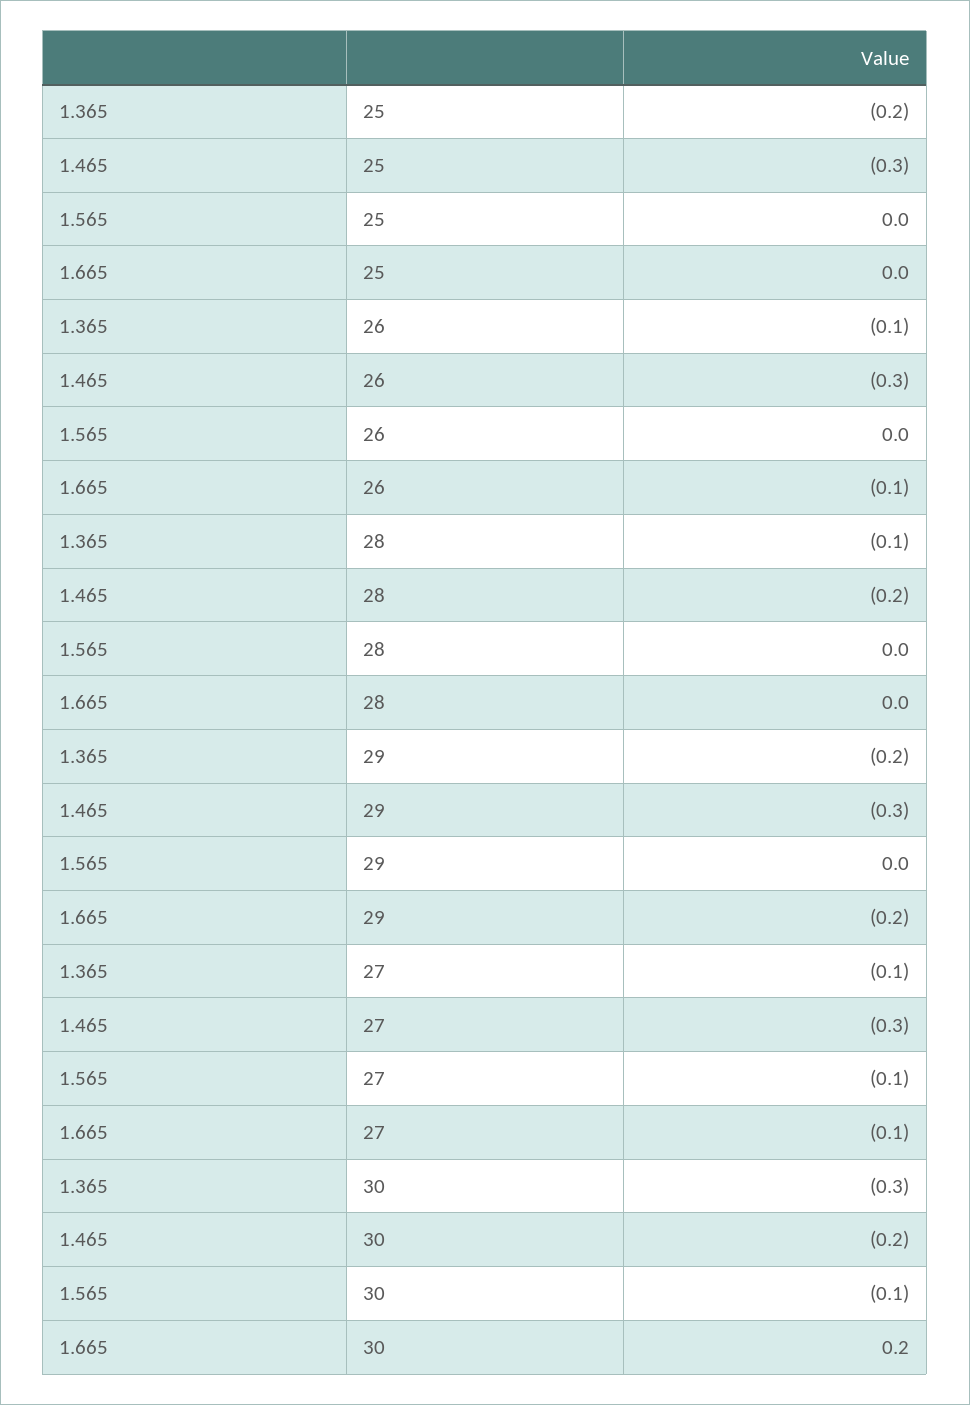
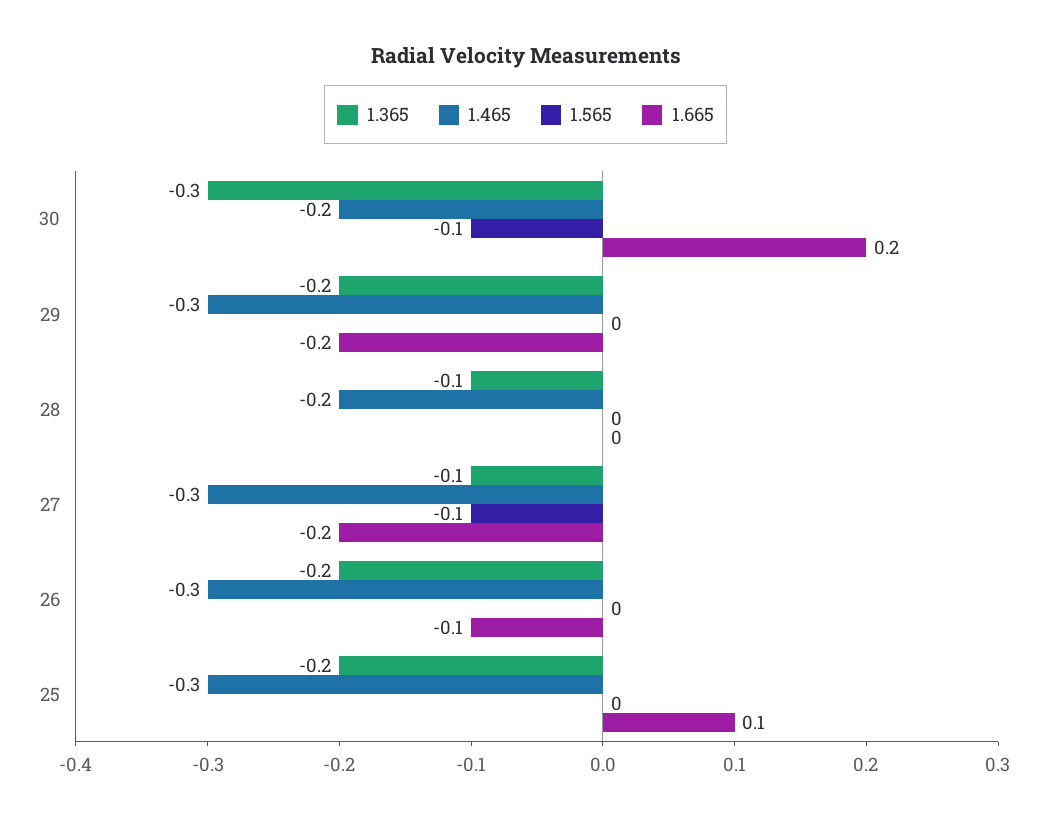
1.665, 25: 0 -> 0.1
1.365, 26: -0.1 -> -0.2
1.665, 27: -0.1 -> -0.2

